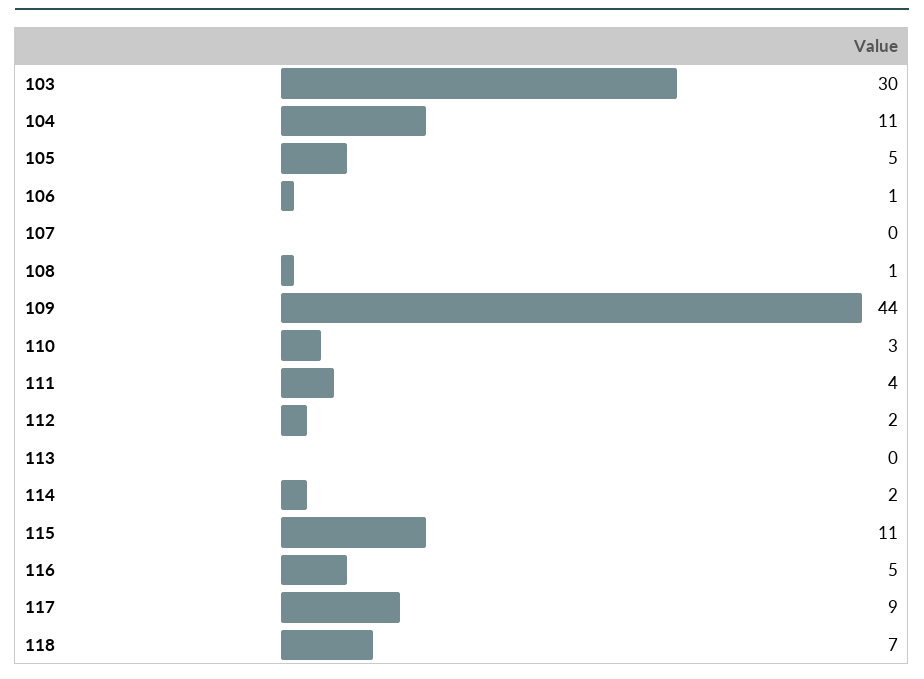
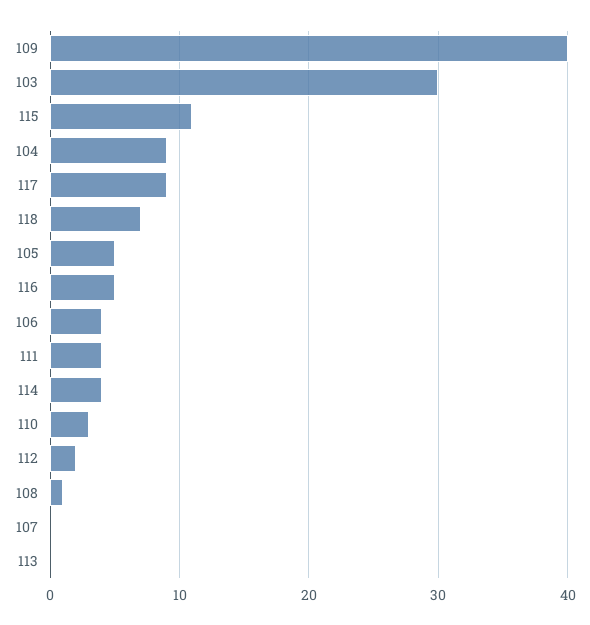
104: 11 -> 9
106: 1 -> 4
109: 44 -> 40
114: 2 -> 4

